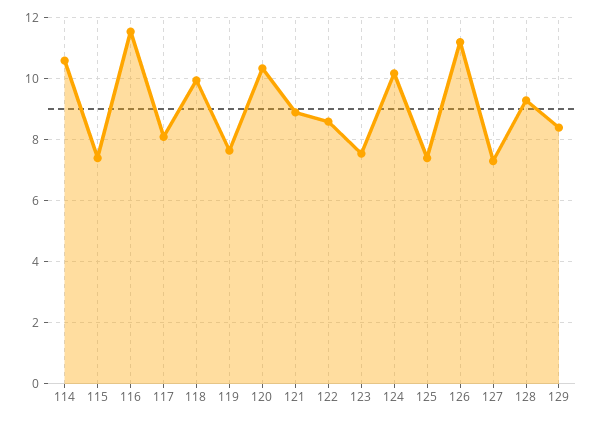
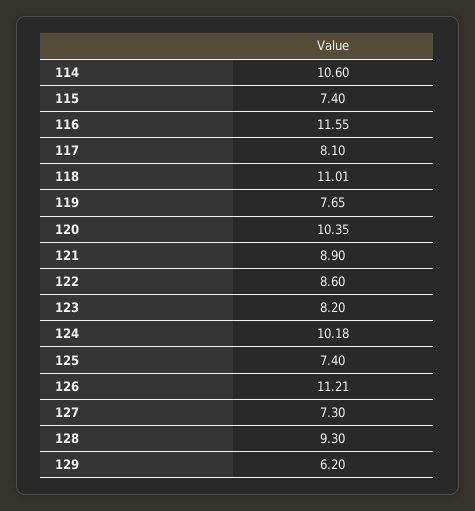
118: 10 -> 11.01
123: 7.6 -> 8.2
129: 8.4 -> 6.2

